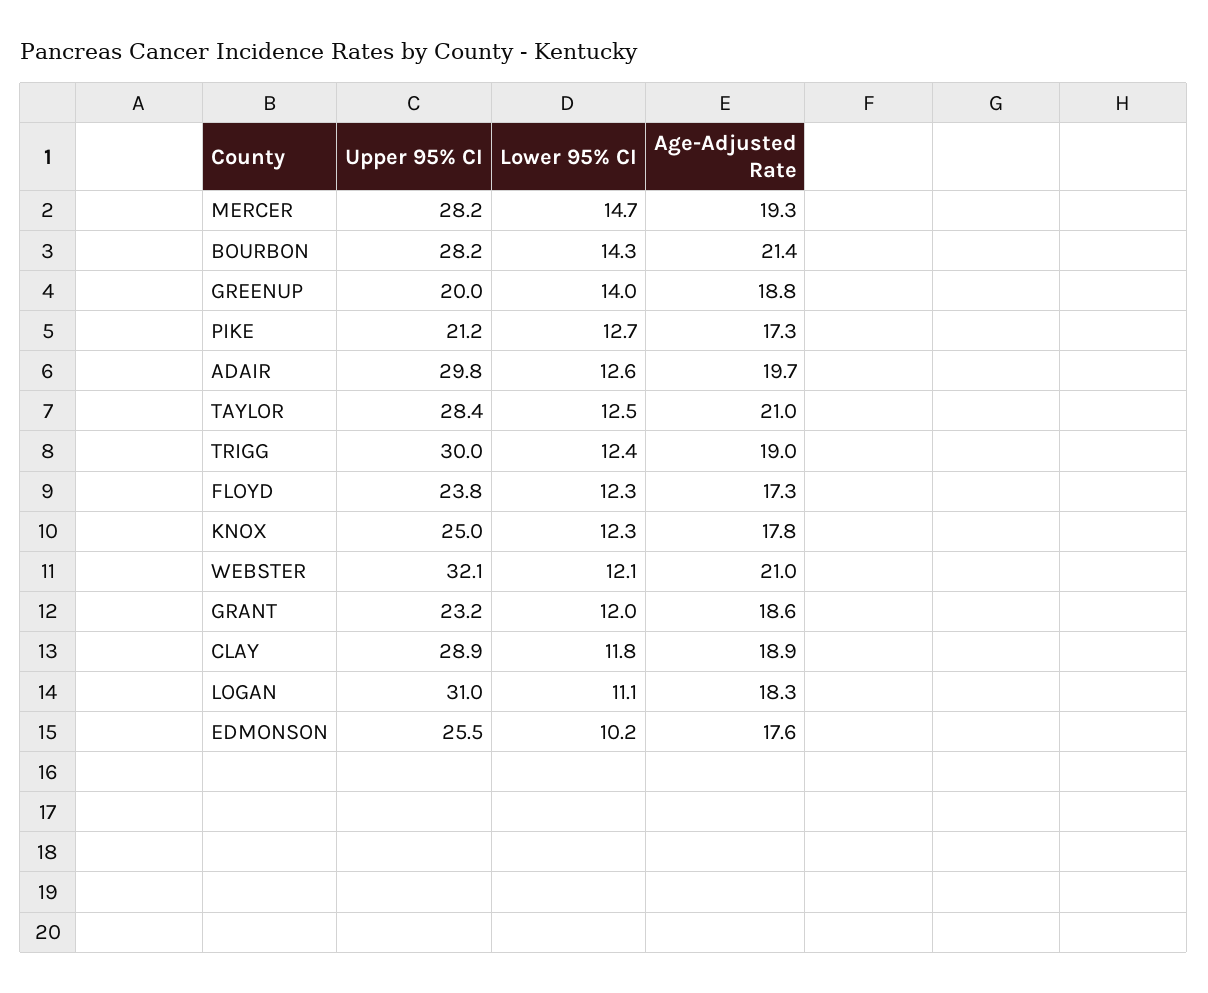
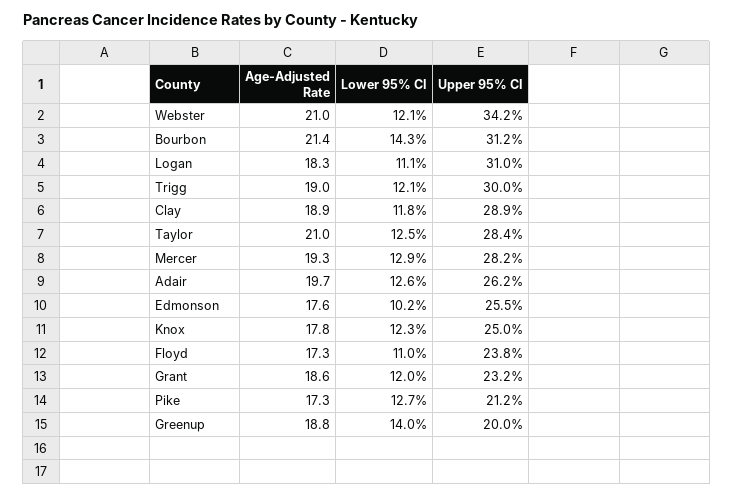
Lower 95% CI, MERCER: 14.7 -> 12.9
Upper 95% CI, BOURBON: 28.2 -> 31.2
Upper 95% CI, ADAIR: 29.8 -> 26.2
Lower 95% CI, TRIGG: 12.4 -> 12.1
Lower 95% CI, FLOYD: 12.3 -> 11
Upper 95% CI, WEBSTER: 32.1 -> 34.2

